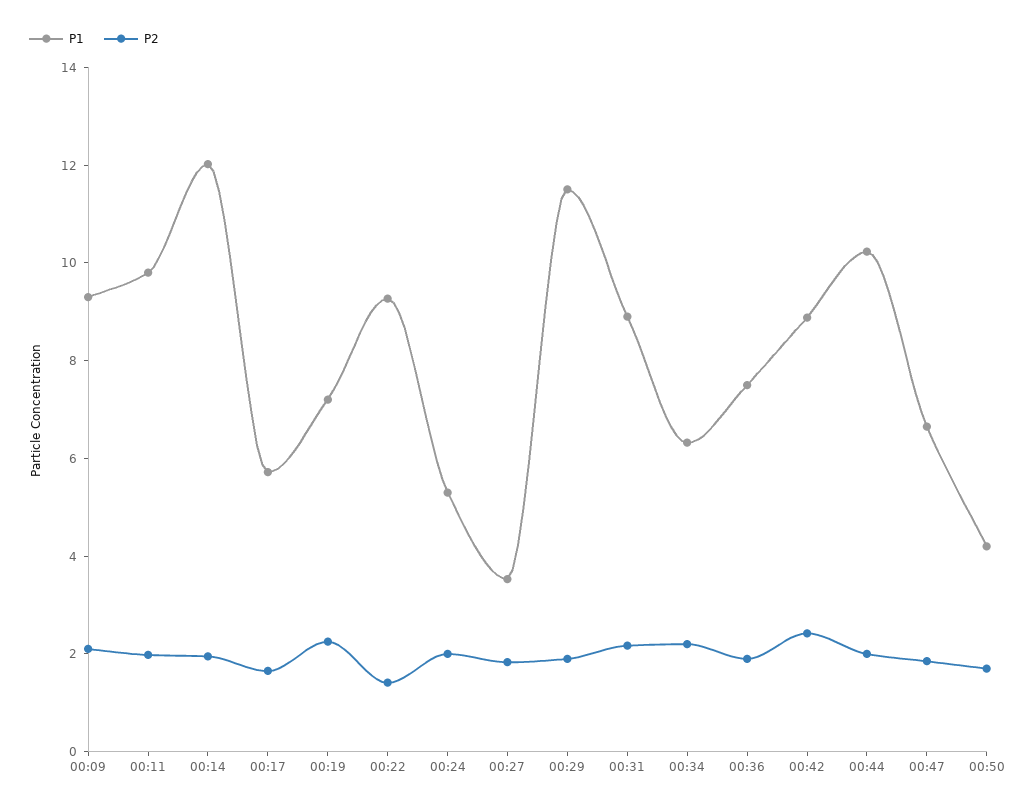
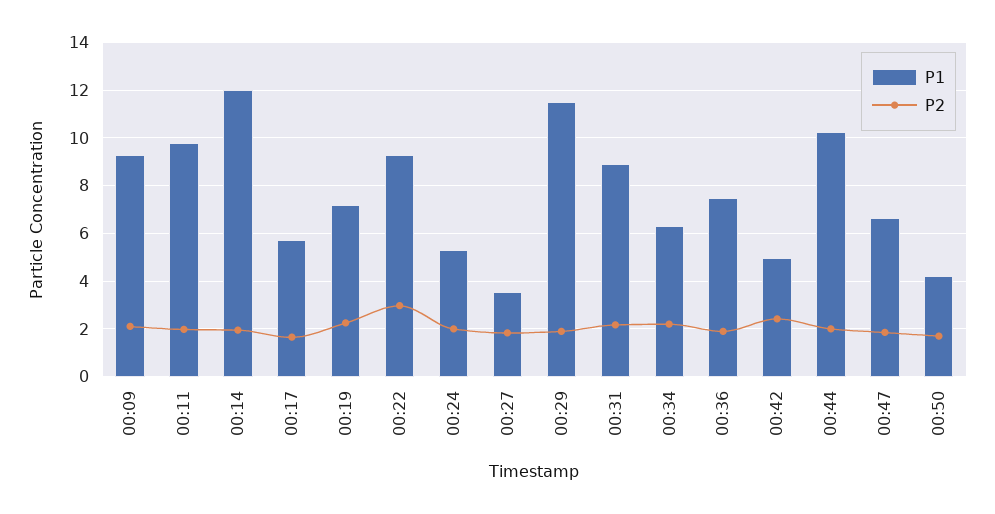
P2, 00:22: 1.5 -> 3
P1, 00:42: 9 -> 5

